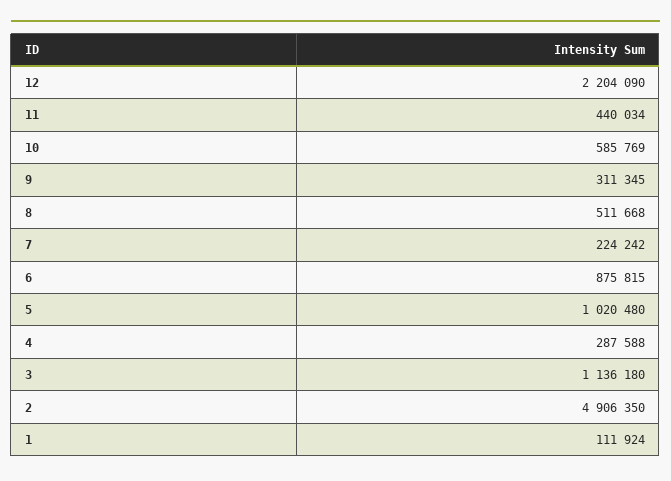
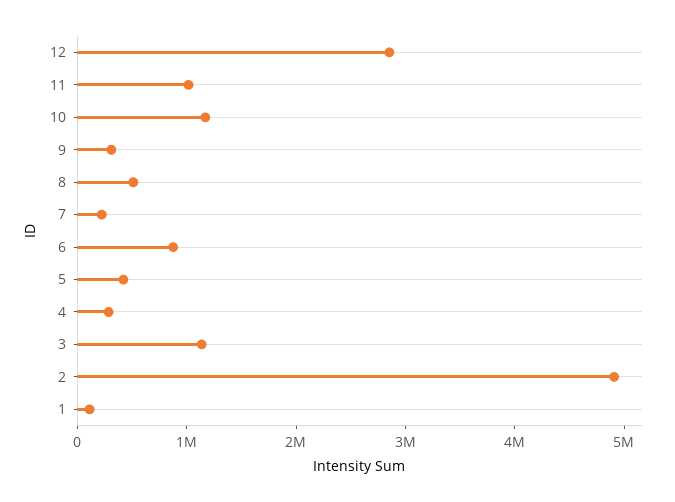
12: 2204090 -> 2800000
11: 440034 -> 1000000
10: 585769 -> 1200000
5: 1020480 -> 400000

